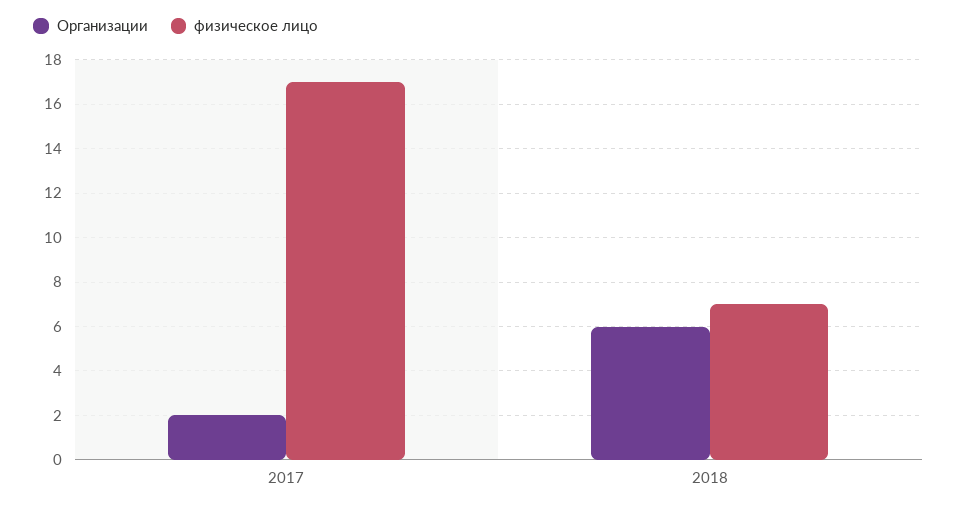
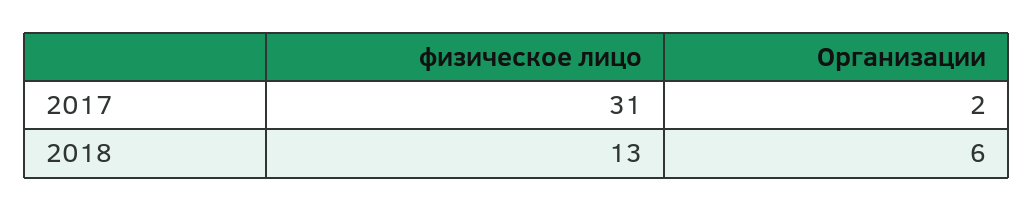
физическое лицо, 2017: 17 -> 31
физическое лицо, 2018: 7 -> 13

